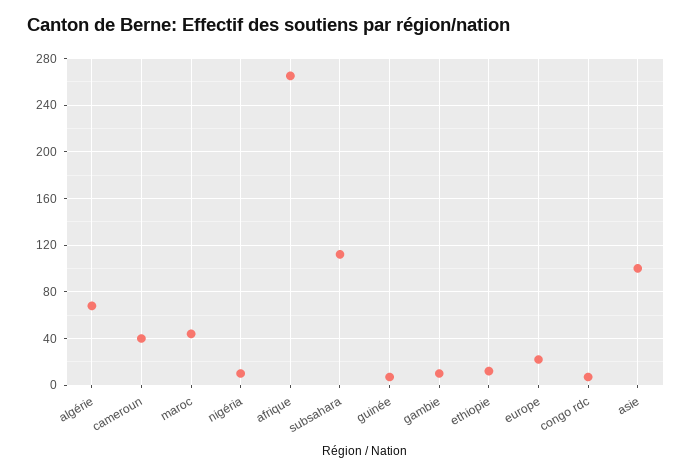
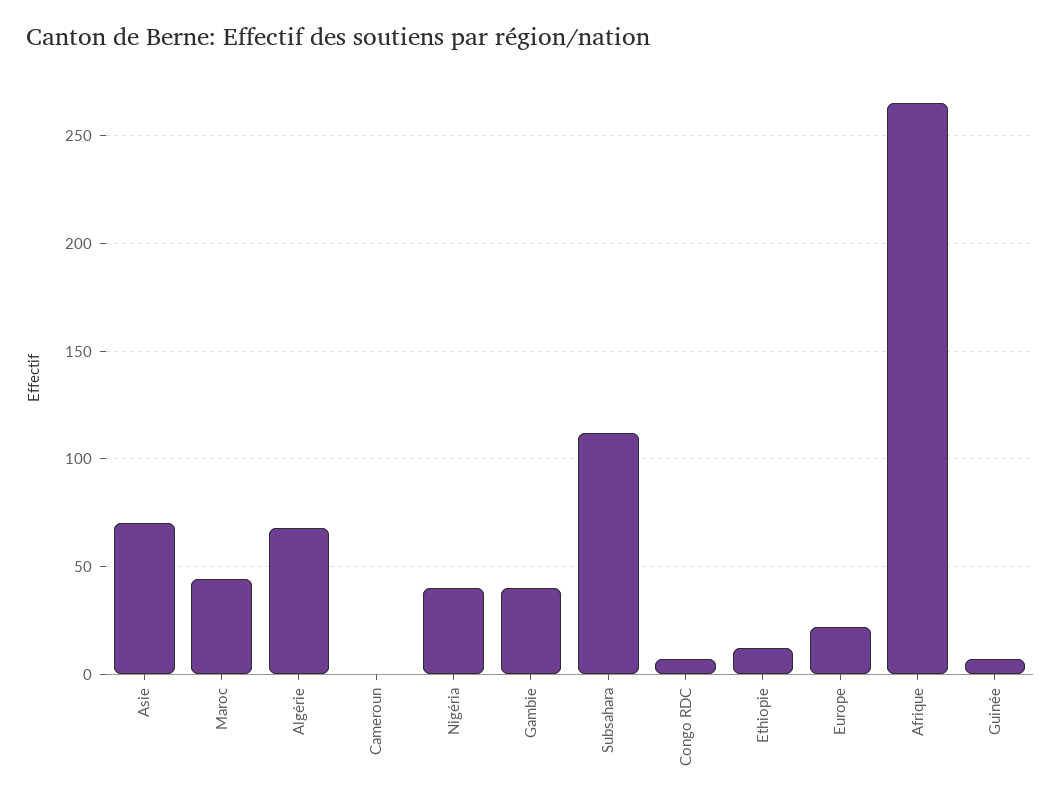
cameroun: 40 -> 0
nigéria: 10 -> 40
gambie: 10 -> 40
asie: 100 -> 70

